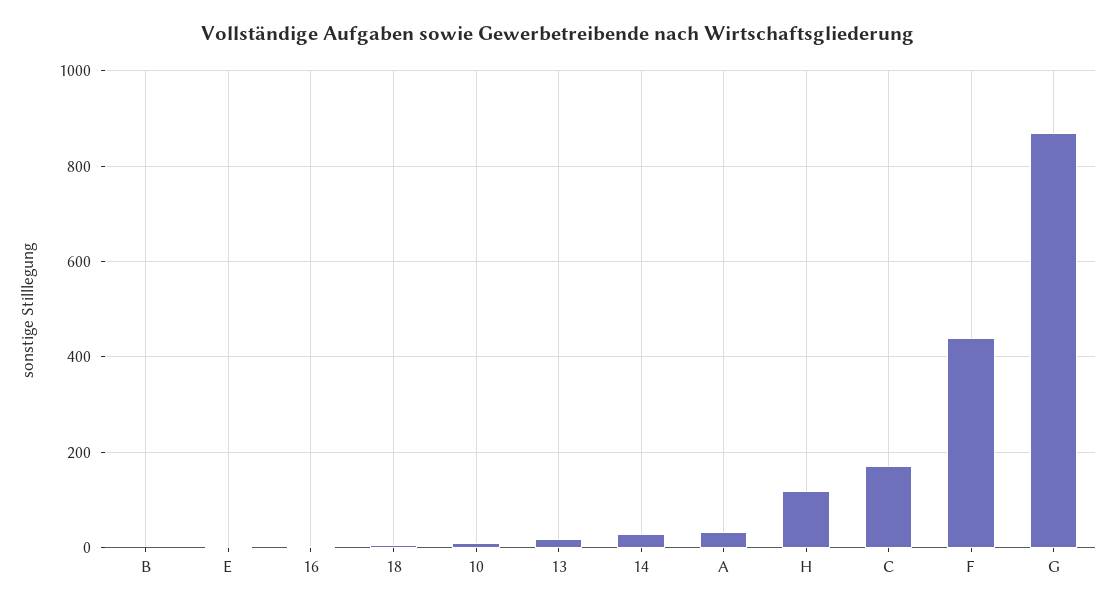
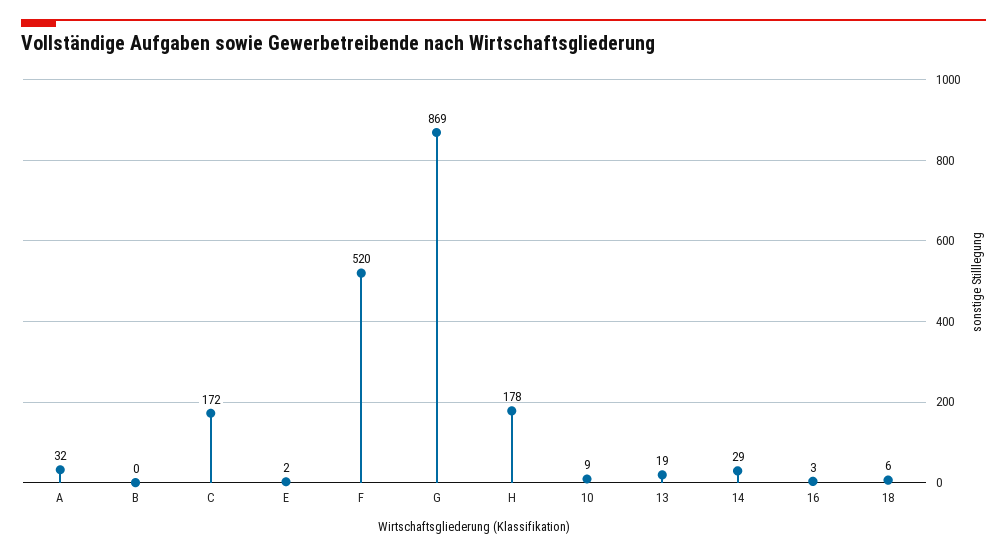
H: 120 -> 178
F: 440 -> 520

